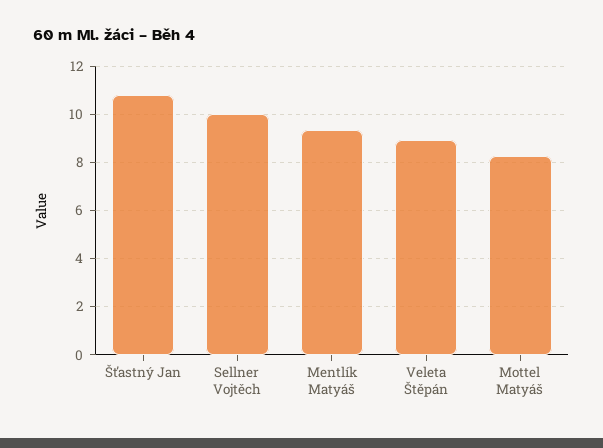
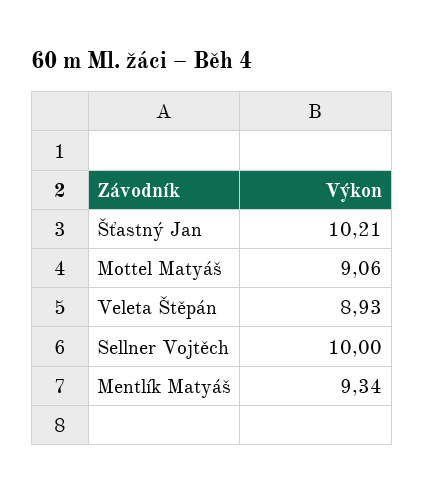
Šťastný Jan: 10.75 -> 10.21
Mottel Matyáš: 8.25 -> 9.06

